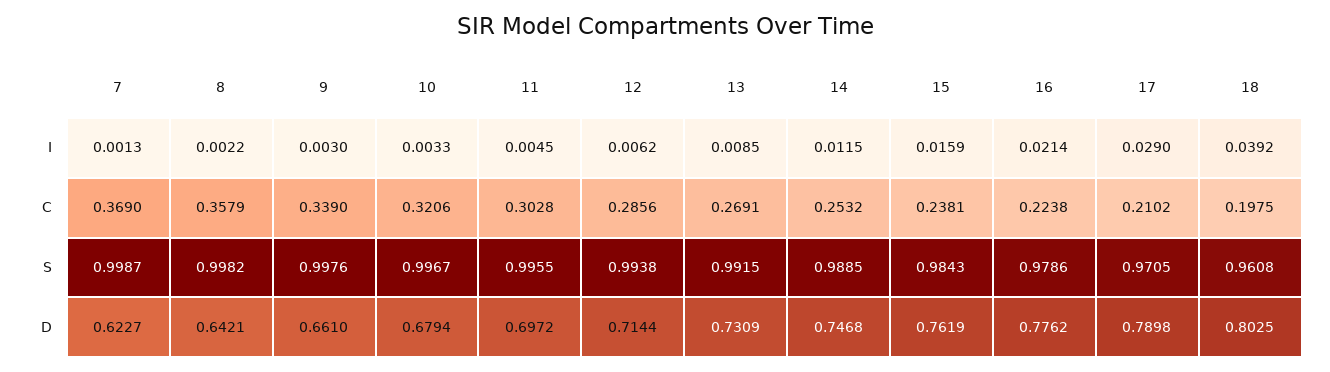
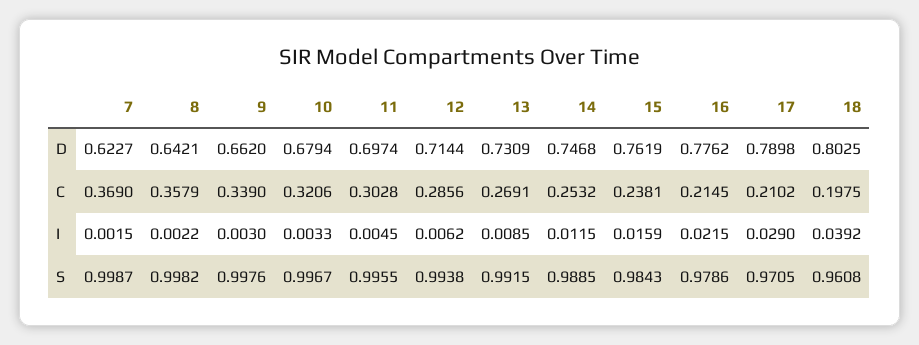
7, I: 0.0013 -> 0.0015
16, I: 0.0214 -> 0.0215
16, C: 0.2238 -> 0.2145
9, D: 0.661 -> 0.662
11, D: 0.6972 -> 0.6974

